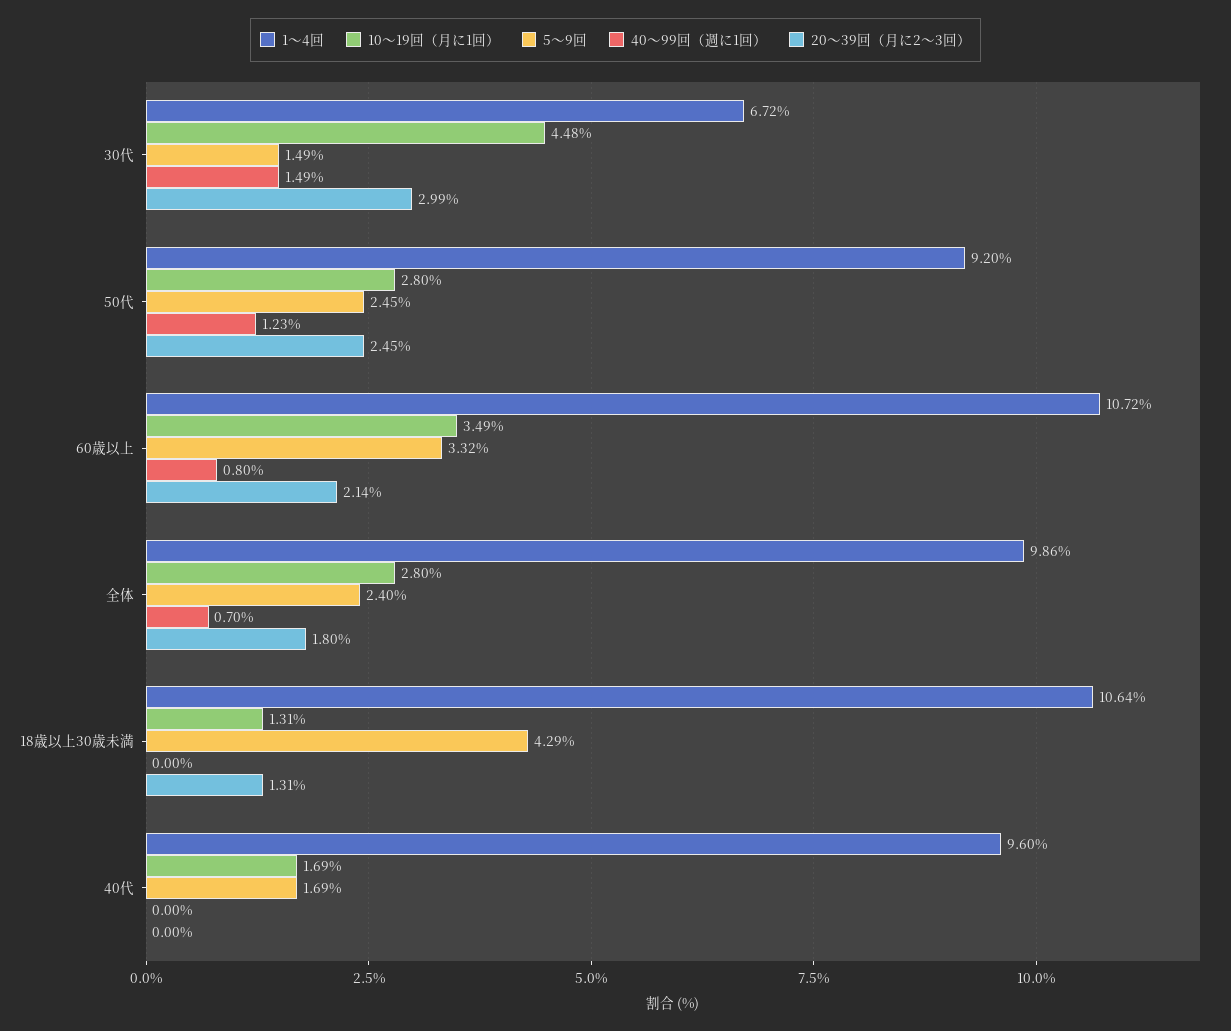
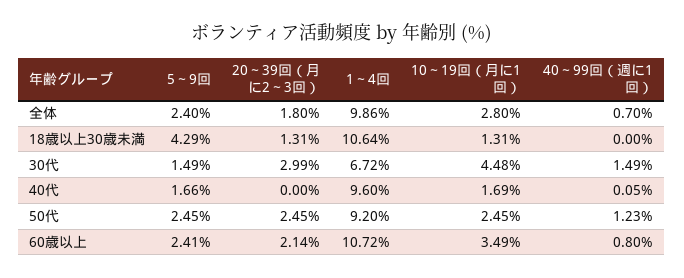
10～19回（月に1回）, 50代: 2.8 -> 2.45
5～9回, 60歳以上: 3.32 -> 2.41
5～9回, 40代: 1.69 -> 1.66
40～99回（週に1回）, 40代: 0 -> 0.05

